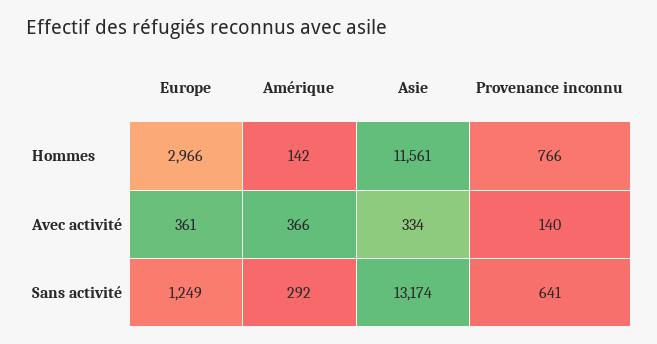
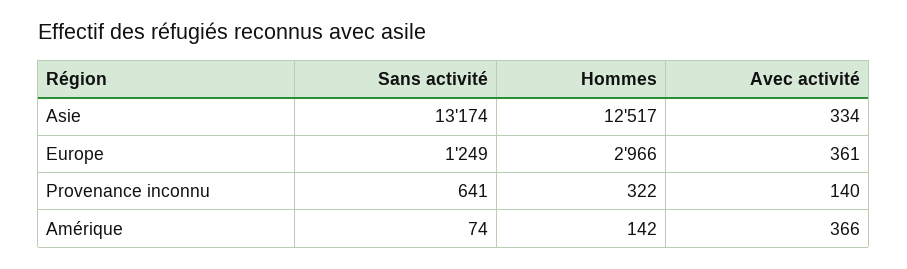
Asie, Hommes: 11561 -> 12517
Provenance inconnu, Hommes: 766 -> 322
Amérique, Sans activité: 292 -> 74

